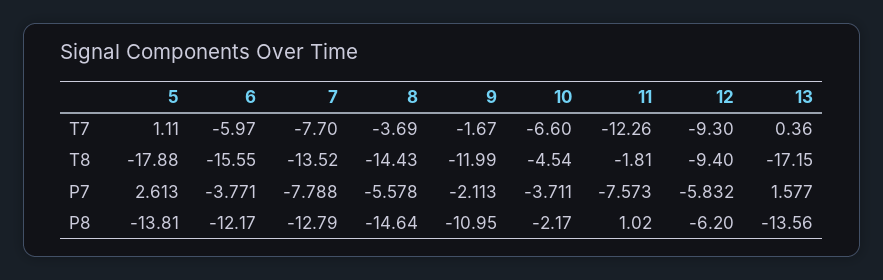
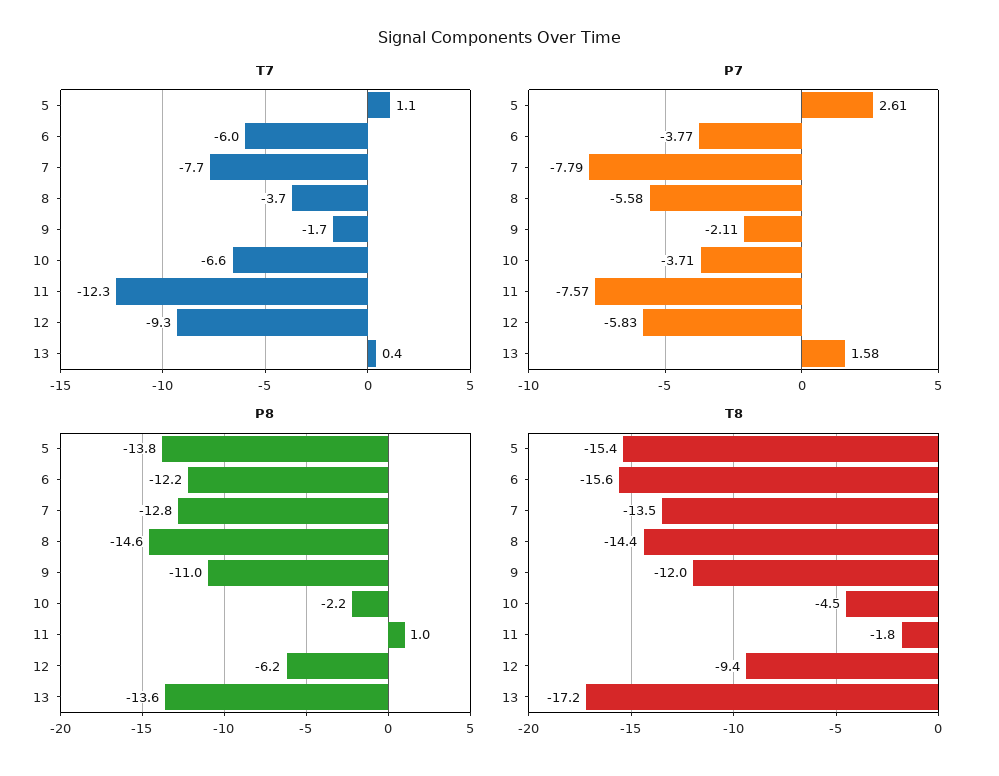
T8, 5: -17.88 -> -15.4

